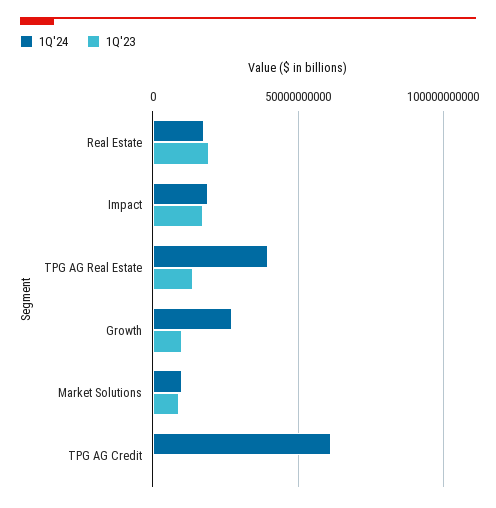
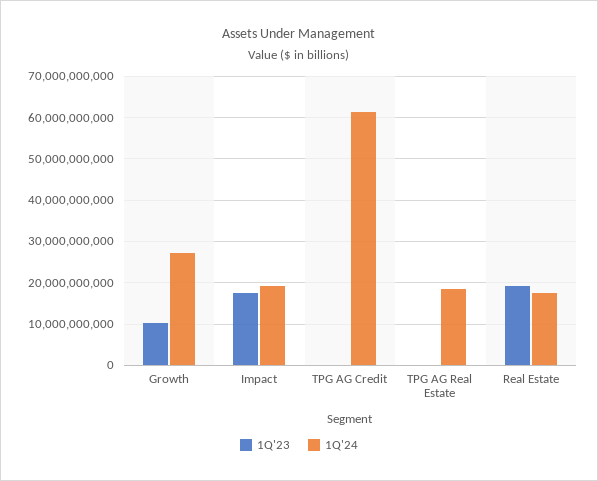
1Q'24, TPG AG Real Estate: 40000000000 -> 18000000000
1Q'23, TPG AG Real Estate: 15000000000 -> 0
1Q'24, Market Solutions: 10000000000 -> none
1Q'23, Market Solutions: 10000000000 -> none

